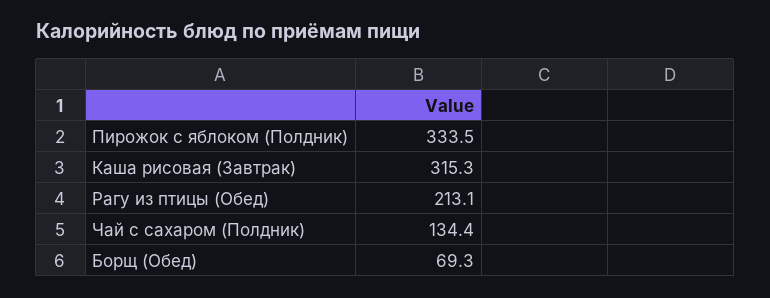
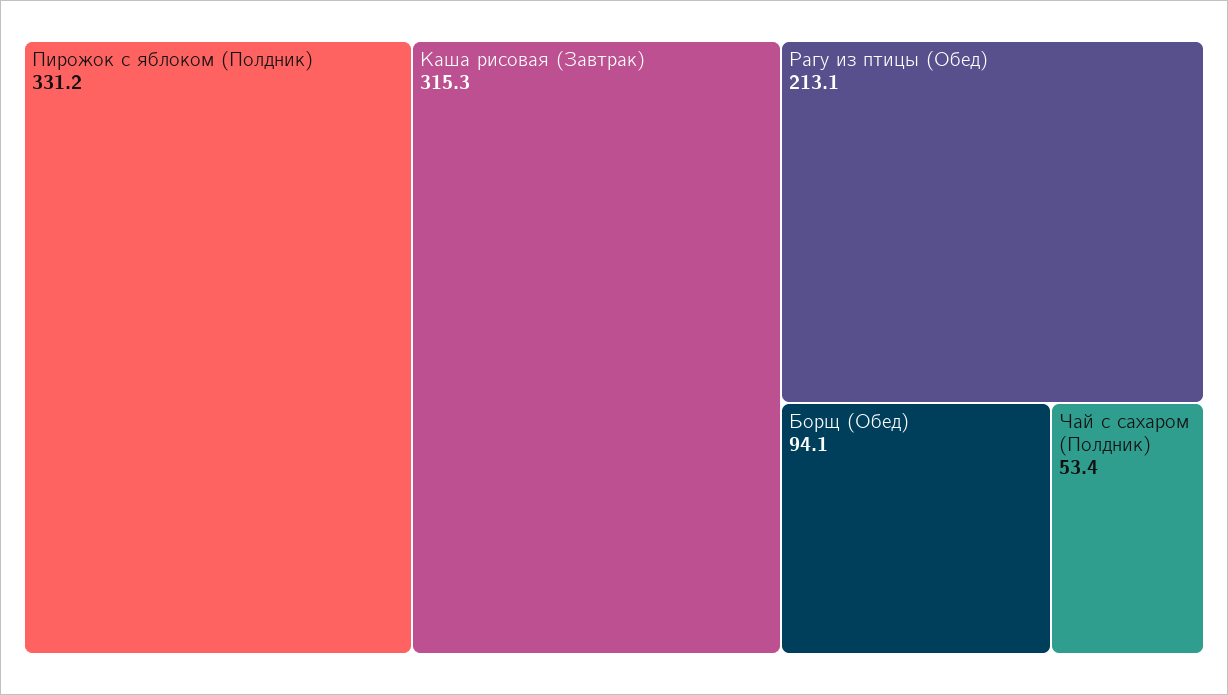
Пирожок с яблоком (Полдник): 333.5 -> 331.2
Чай с сахаром (Полдник): 134.4 -> 53.4
Борщ (Обед): 69.3 -> 94.1

